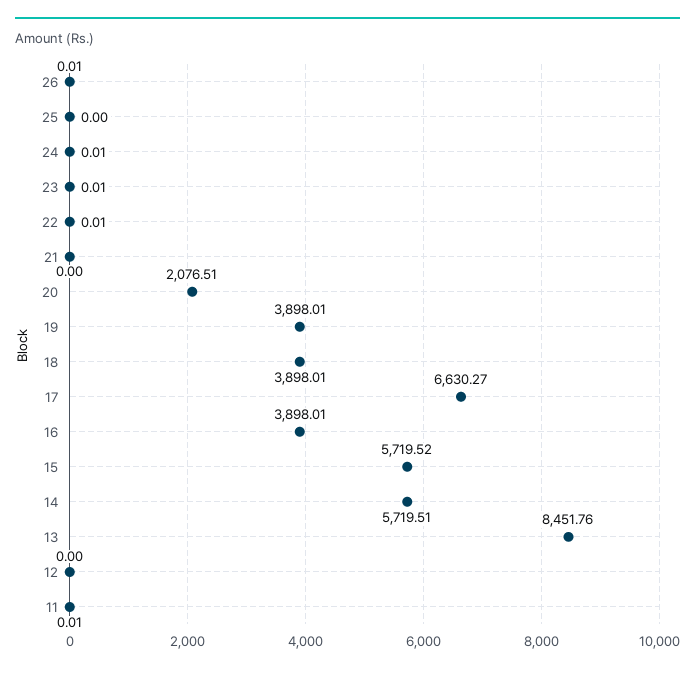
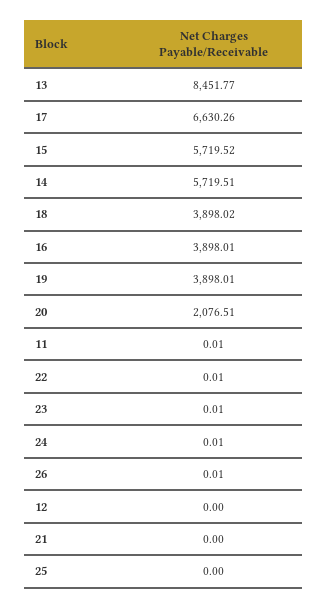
18: 3898.01 -> 3898.02
17: 6630.27 -> 6630.26
13: 8451.76 -> 8451.77

